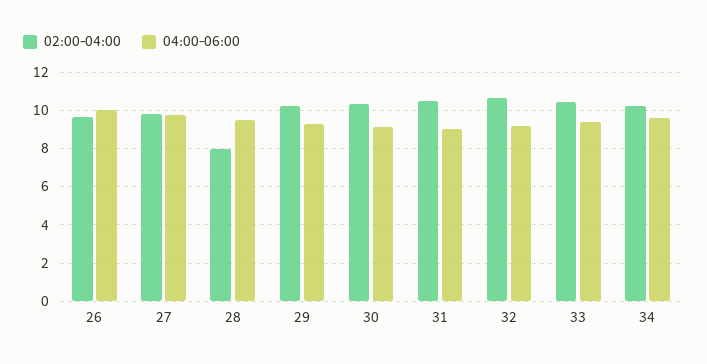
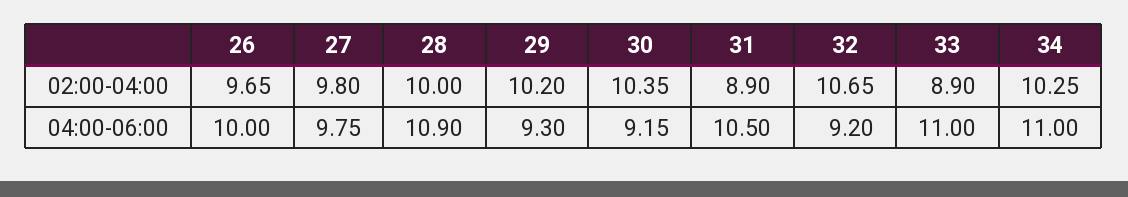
02:00-04:00, 28: 8 -> 10
04:00-06:00, 28: 9.5 -> 10.9
02:00-04:00, 31: 10.5 -> 8.9
04:00-06:00, 31: 9 -> 10.5
02:00-04:00, 33: 10.5 -> 8.9
04:00-06:00, 33: 9.5 -> 11
04:00-06:00, 34: 9.5 -> 11

